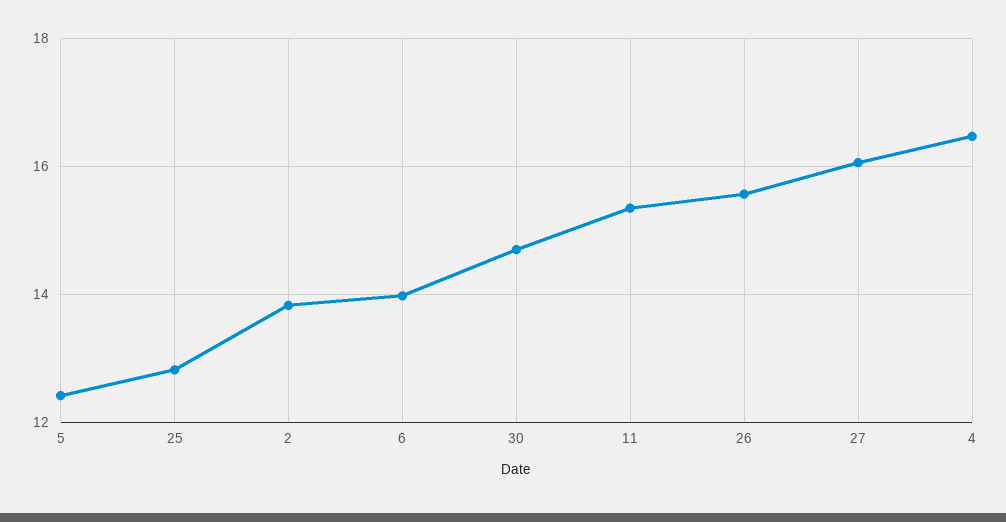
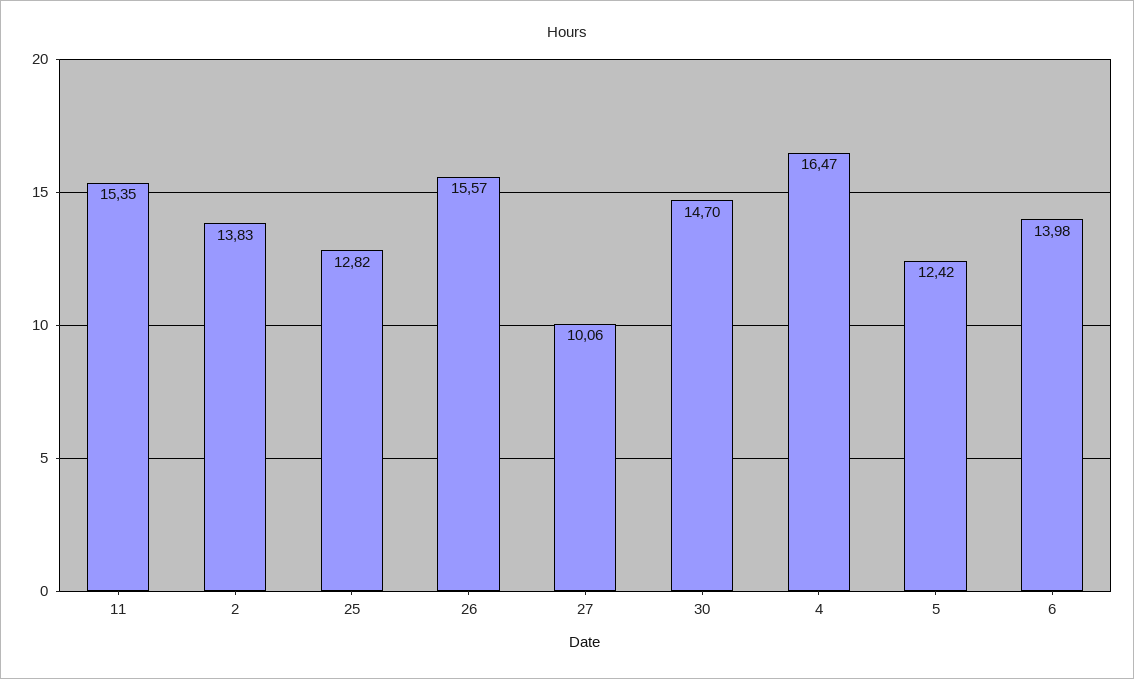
27: 16 -> 10.06

